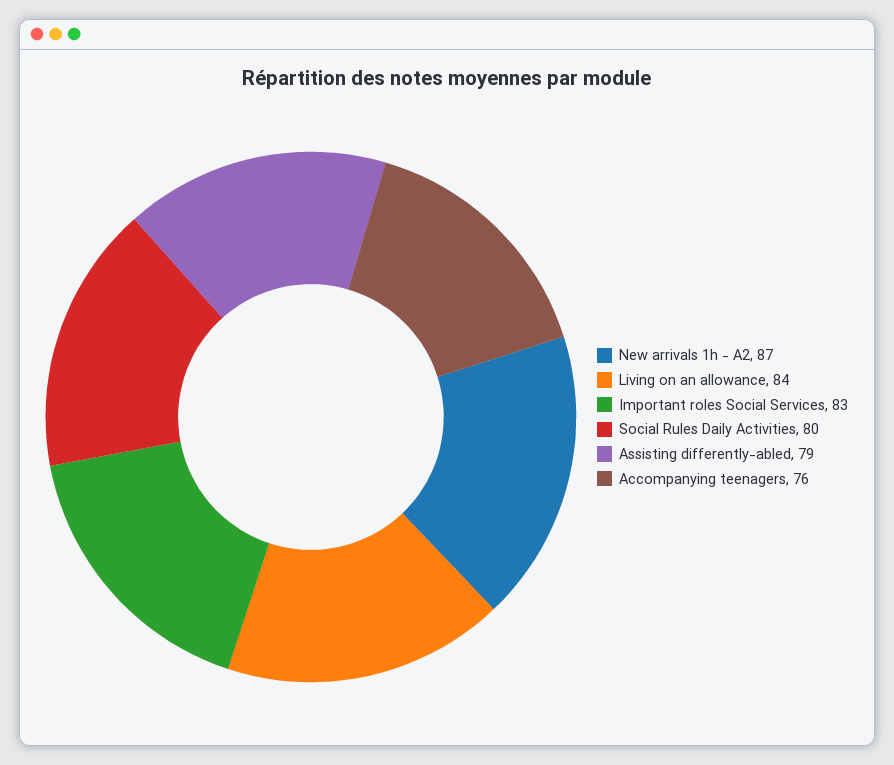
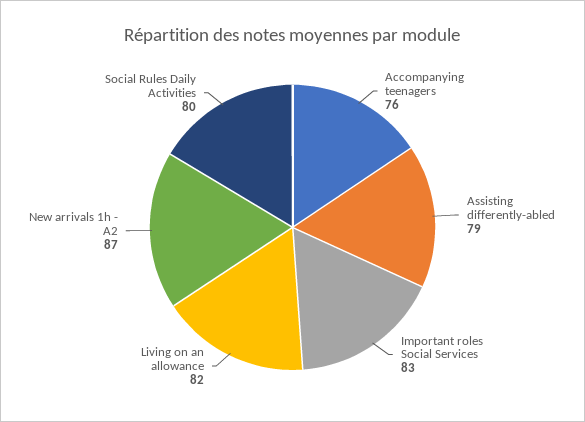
Living on an allowance: 84 -> 82

